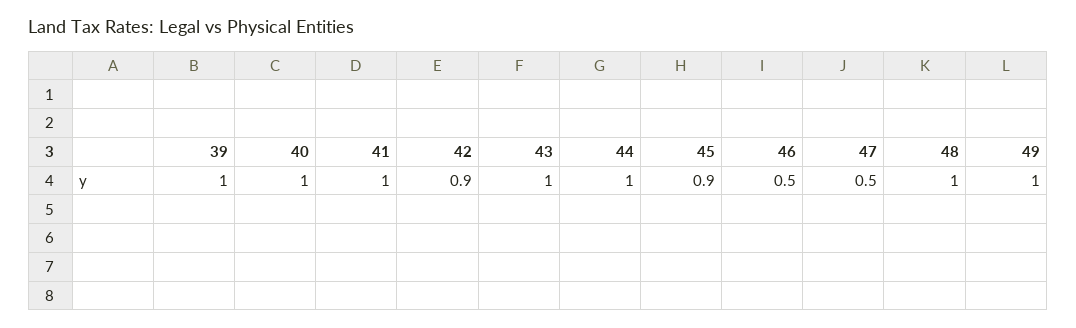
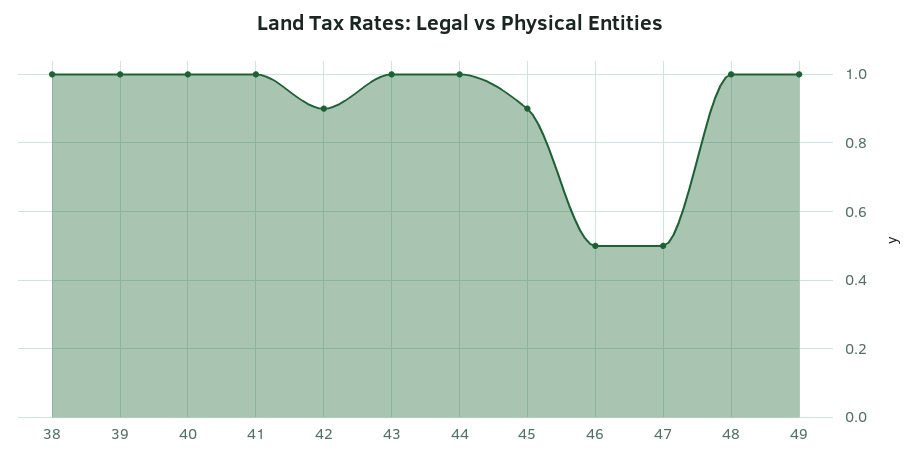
38: none -> 1

